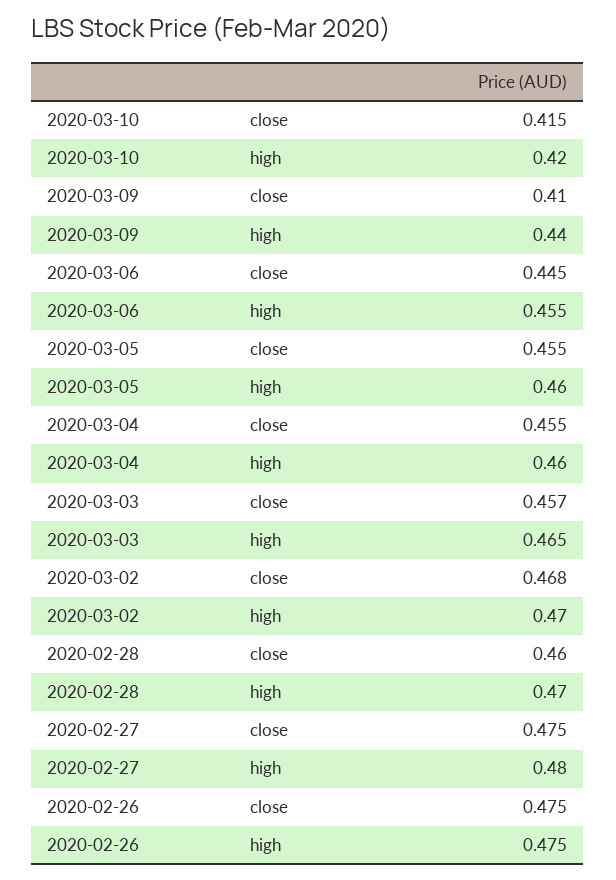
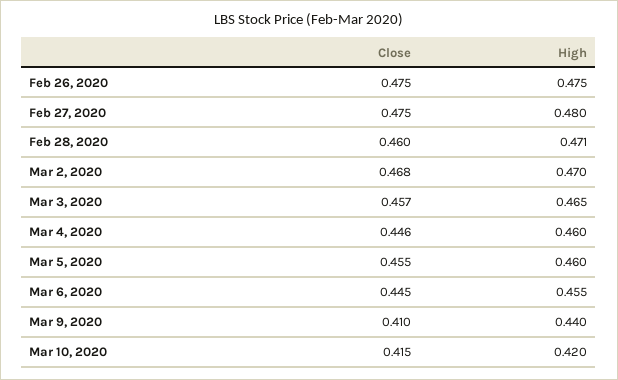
2020-03-04, close: 0.455 -> 0.446
2020-02-28, high: 0.47 -> 0.471

